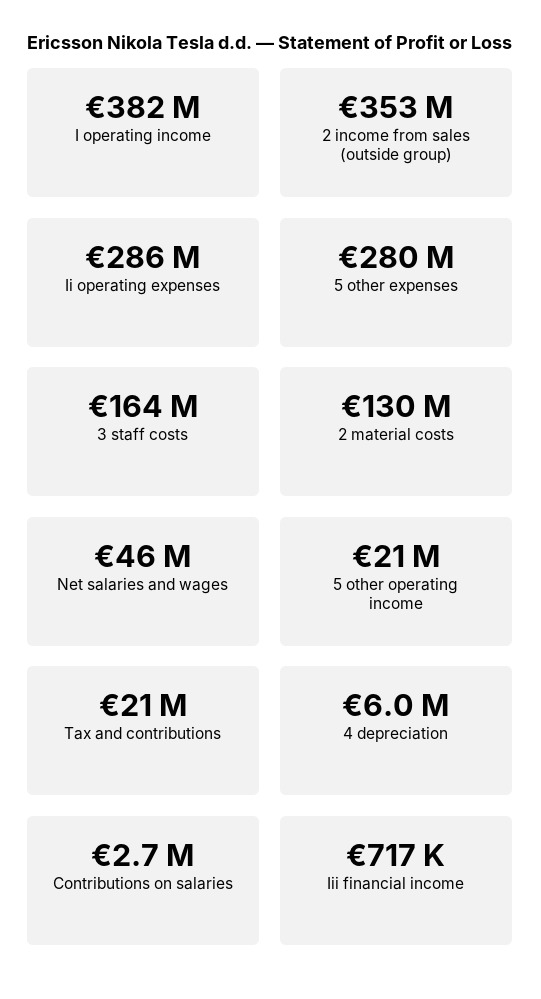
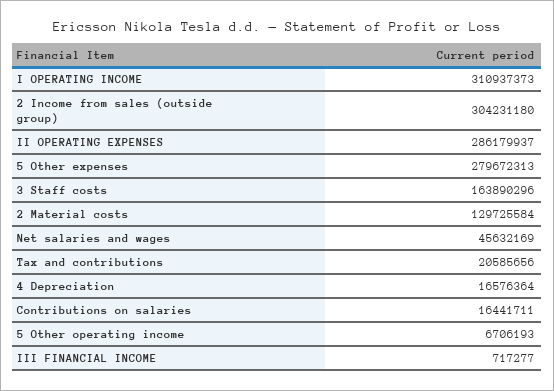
I operating income: 382000000 -> 310937373
2 income from sales (outside group): 353000000 -> 304231180
5 other operating income: 21000000 -> 6706193
4 depreciation: 6000000 -> 16576364
Contributions on salaries: 2700000 -> 16441711

